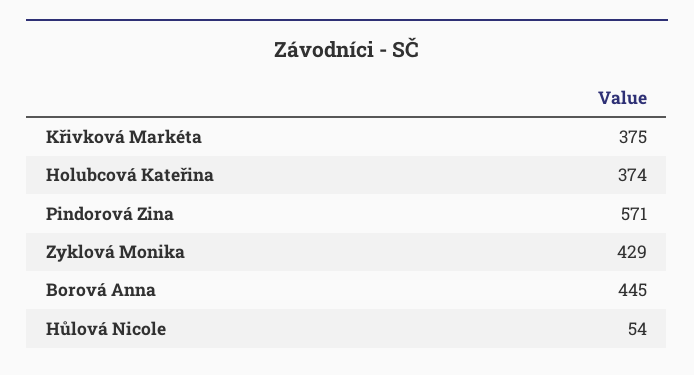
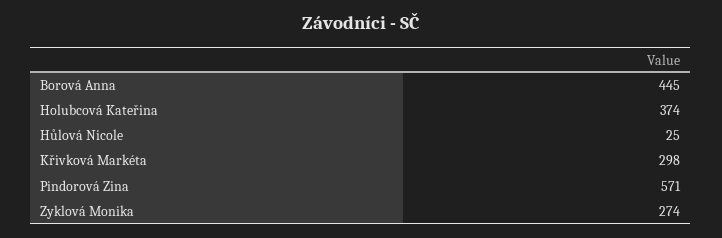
Křivková Markéta: 375 -> 298
Zyklová Monika: 429 -> 274
Hůlová Nicole: 54 -> 25

